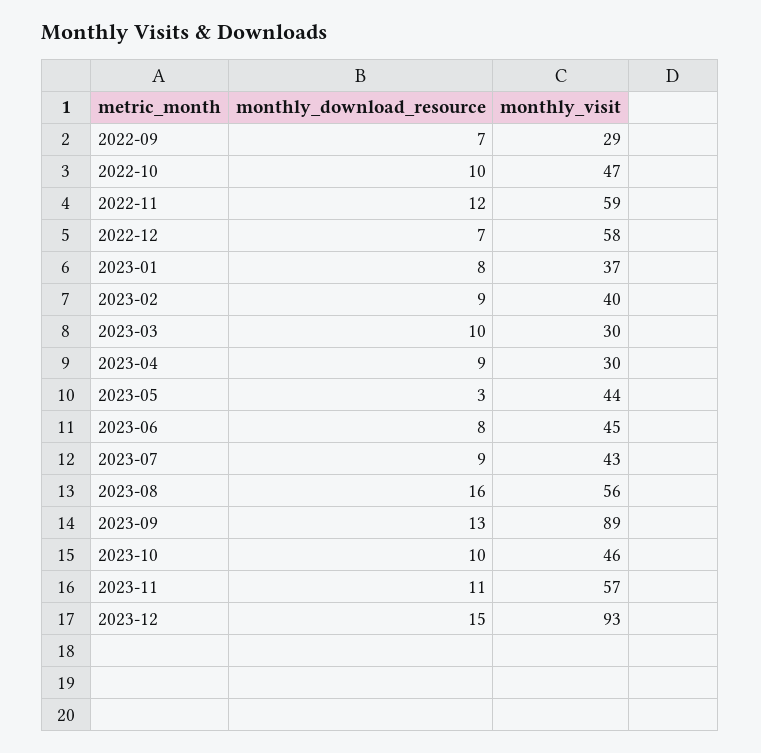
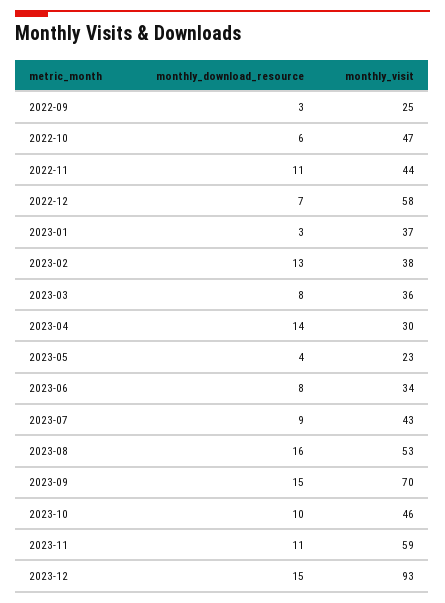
monthly_download_resource, 2022-09: 7 -> 3
monthly_visit, 2022-09: 29 -> 25
monthly_download_resource, 2022-10: 10 -> 6
monthly_download_resource, 2022-11: 12 -> 11
monthly_visit, 2022-11: 59 -> 44
monthly_download_resource, 2023-01: 8 -> 3
monthly_download_resource, 2023-02: 9 -> 13
monthly_visit, 2023-02: 40 -> 38
monthly_download_resource, 2023-03: 10 -> 8
monthly_visit, 2023-03: 30 -> 36
monthly_download_resource, 2023-04: 9 -> 14
monthly_download_resource, 2023-05: 3 -> 4
monthly_visit, 2023-05: 44 -> 23
monthly_visit, 2023-06: 45 -> 34
monthly_visit, 2023-08: 56 -> 53
monthly_download_resource, 2023-09: 13 -> 15
monthly_visit, 2023-09: 89 -> 70
monthly_visit, 2023-11: 57 -> 59

